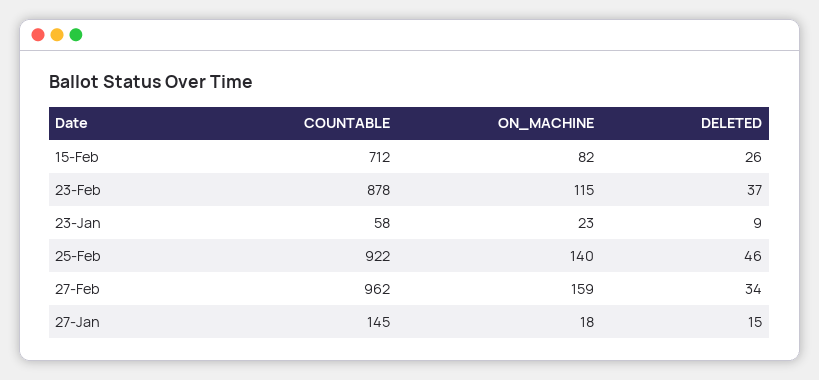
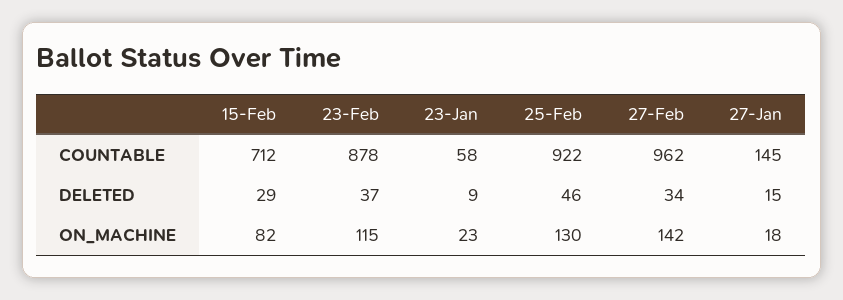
DELETED, 15-Feb: 26 -> 29
ON_MACHINE, 25-Feb: 140 -> 130
ON_MACHINE, 27-Feb: 159 -> 142

